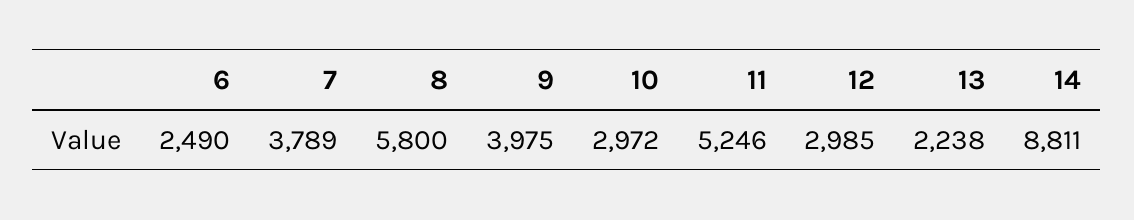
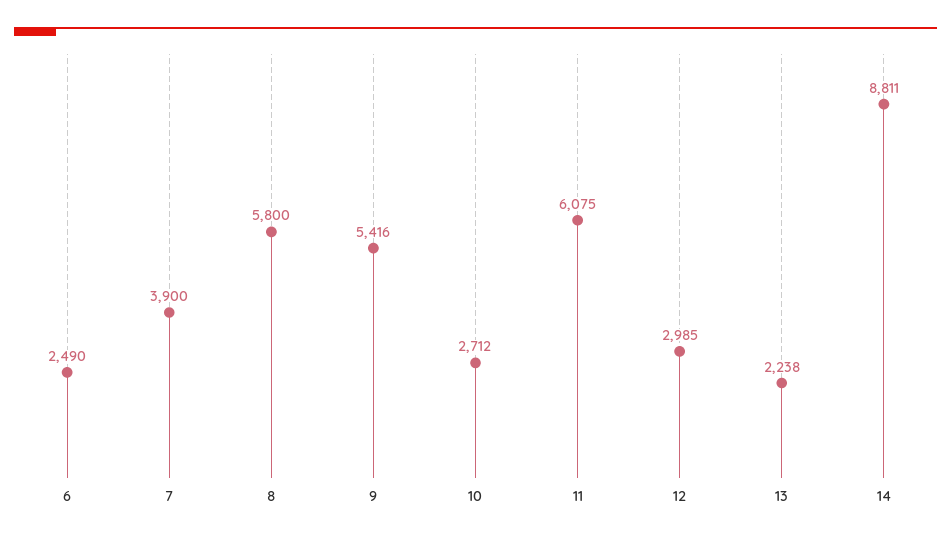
7: 3789 -> 3900
9: 3975 -> 5416
10: 2972 -> 2712
11: 5246 -> 6075

